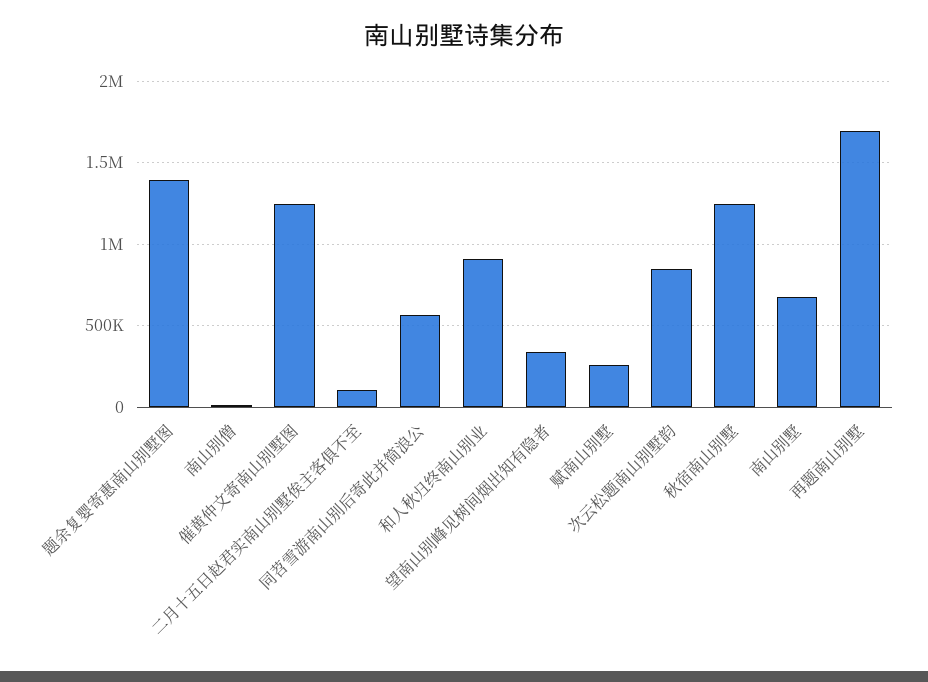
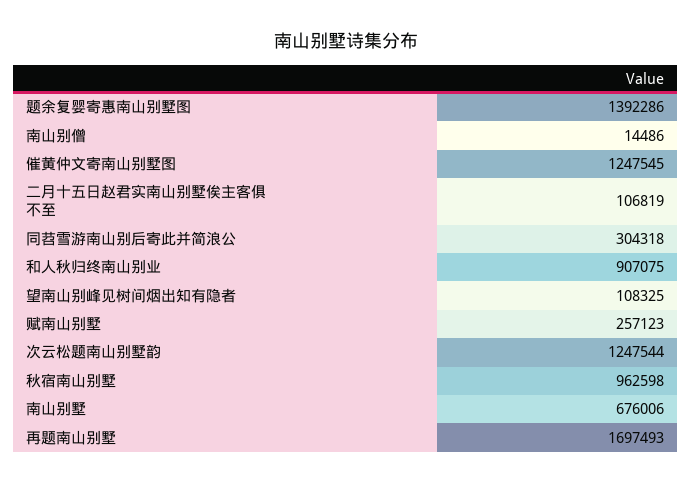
同苕雪游南山别后寄此并简浪公: 550000 -> 304318
望南山别峰见树间烟出知有隐者: 350000 -> 108325
次云松题南山别墅韵: 850000 -> 1247544
秋宿南山别墅: 1250000 -> 962598

